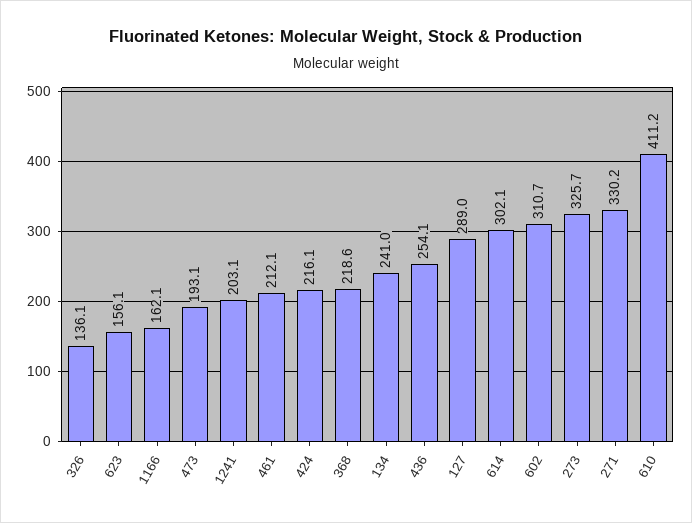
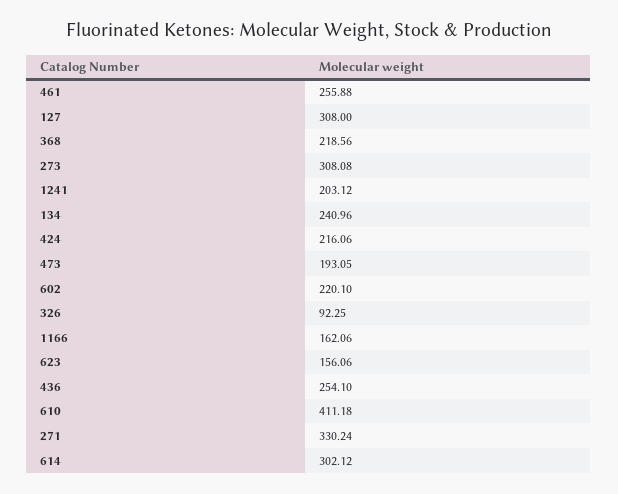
326: 136.1 -> 92.25
461: 212.1 -> 255.88
127: 289 -> 308
602: 310.7 -> 220.1
273: 325.7 -> 308.08

